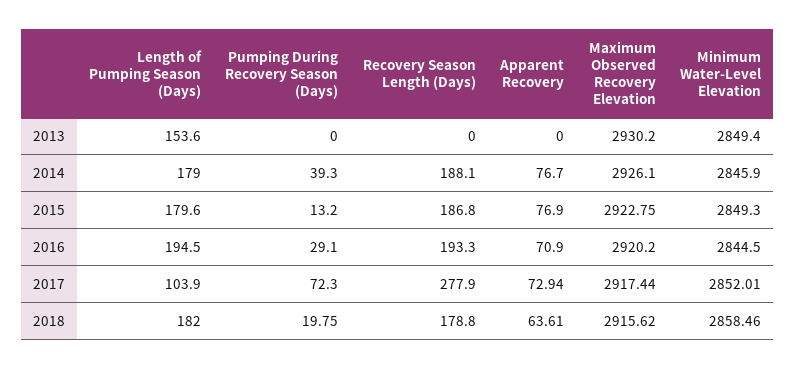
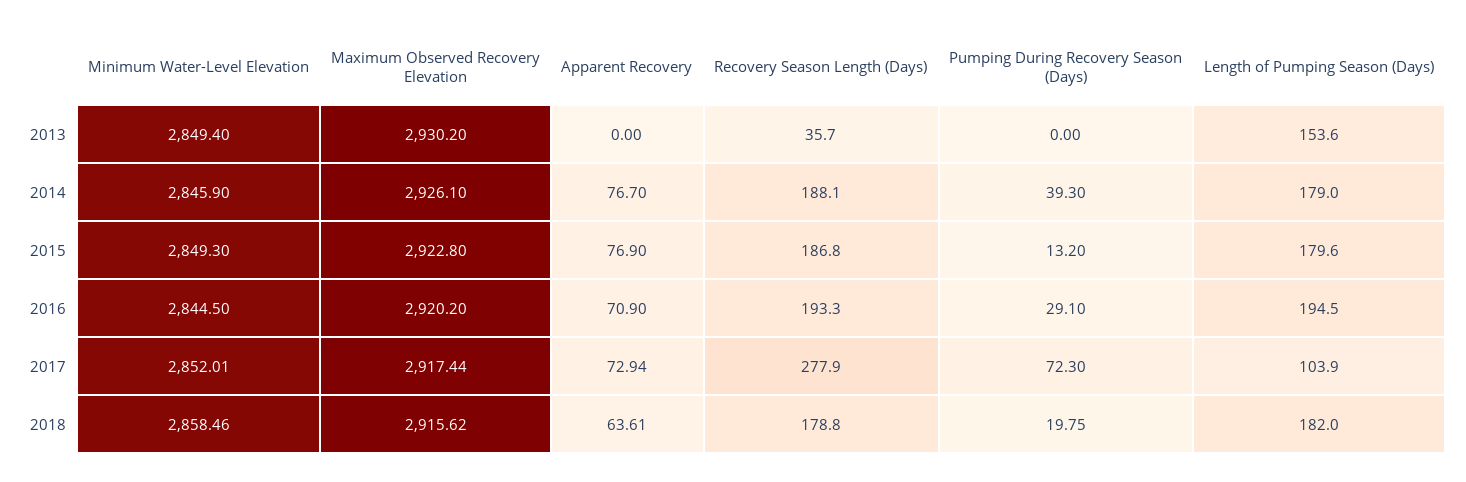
Recovery Season Length (Days), 2013: 0 -> 35.7
Maximum Observed Recovery Elevation, 2015: 2922.75 -> 2922.8

